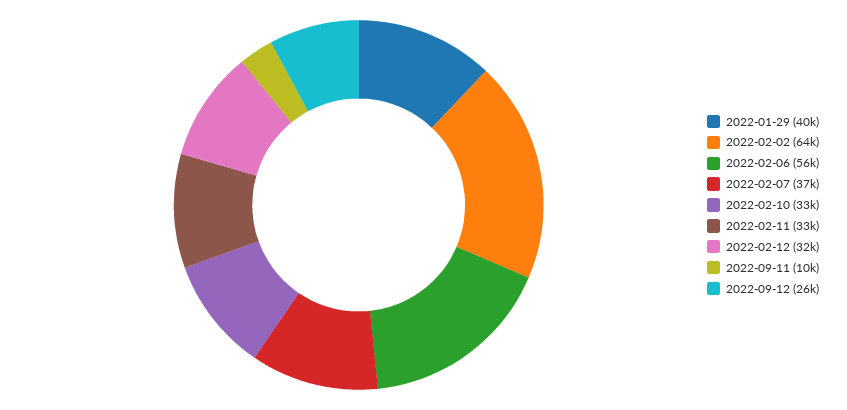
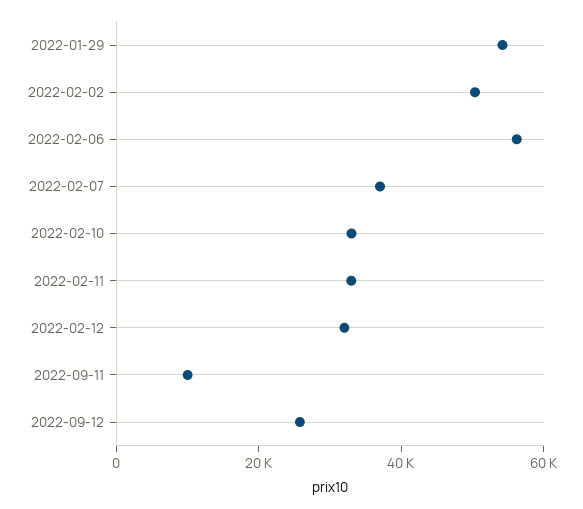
2022-01-29: 40000 -> 55000
2022-02-02: 64000 -> 50000

